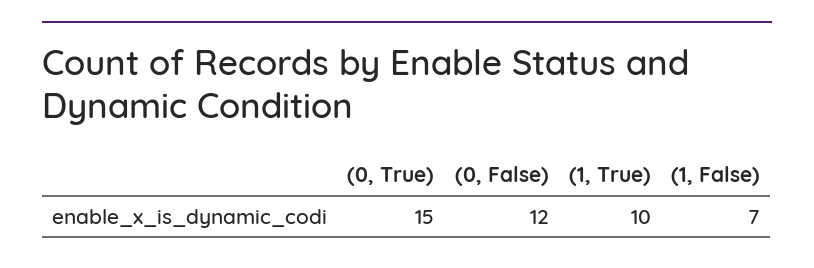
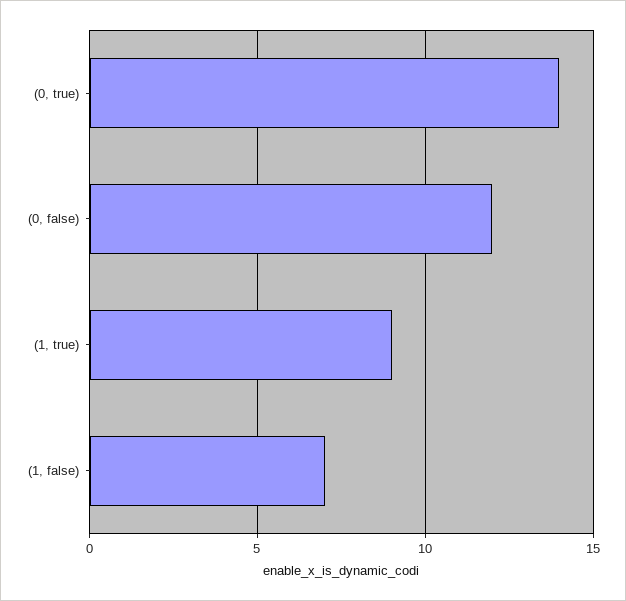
(0, True): 15 -> 14
(1, True): 10 -> 9

